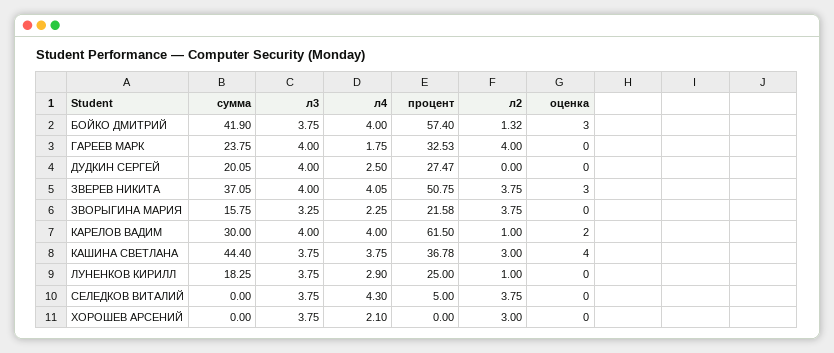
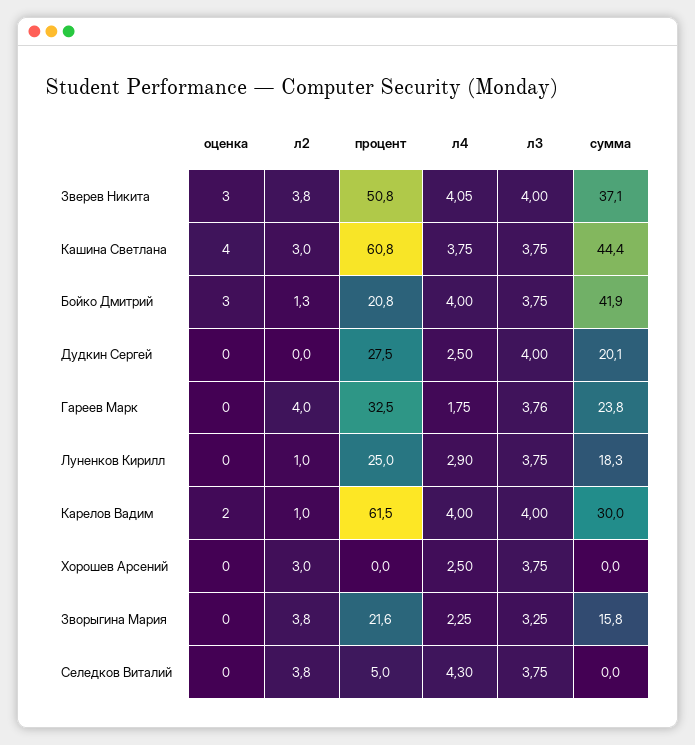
процент, БОЙКО ДМИТРИЙ: 57.4 -> 20.8
л3, ГАРЕЕВ МАРК: 4 -> 3.76
процент, КАШИНА СВЕТЛАНА: 36.78 -> 60.8
л4, ХОРОШЕВ АРСЕНИЙ: 2.1 -> 2.5

